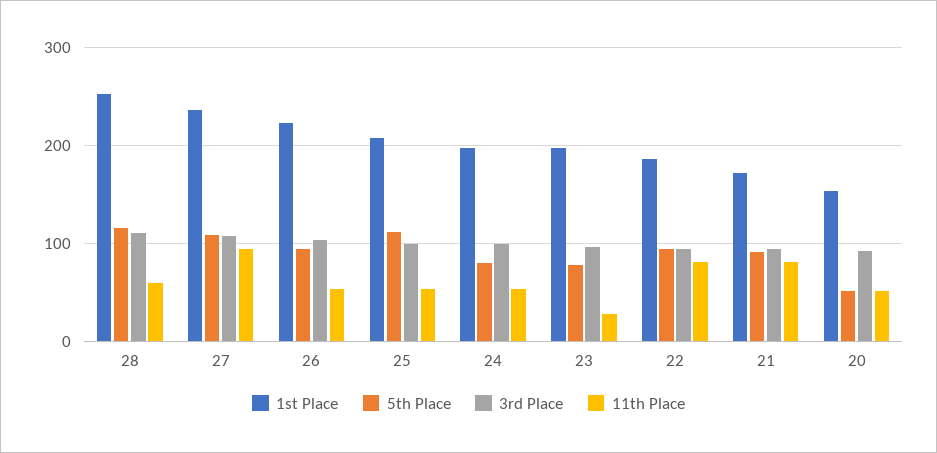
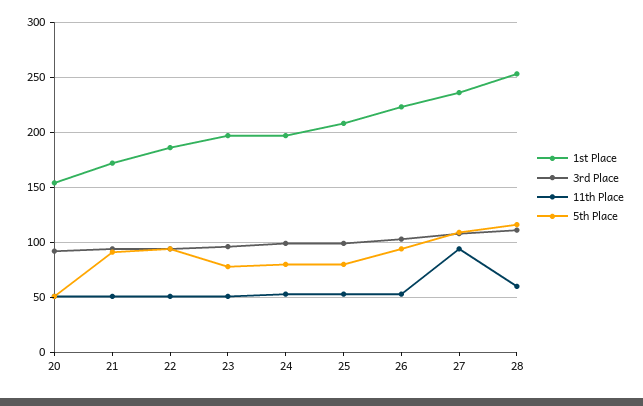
5th Place, 25: 110 -> 80
11th Place, 23: 30 -> 50
11th Place, 22: 80 -> 50
11th Place, 21: 80 -> 50

